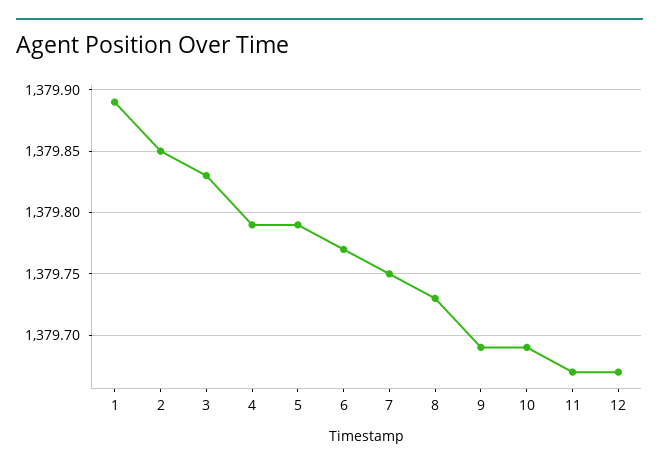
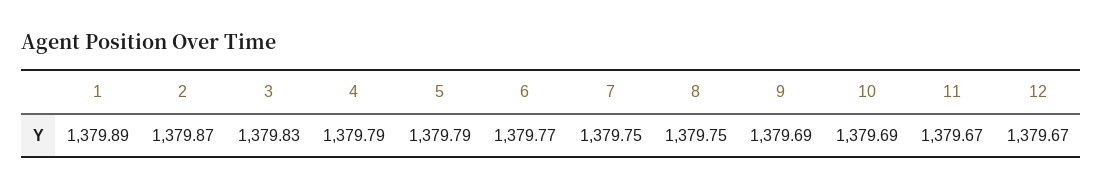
2: 1379.85 -> 1379.87
8: 1379.73 -> 1379.75

